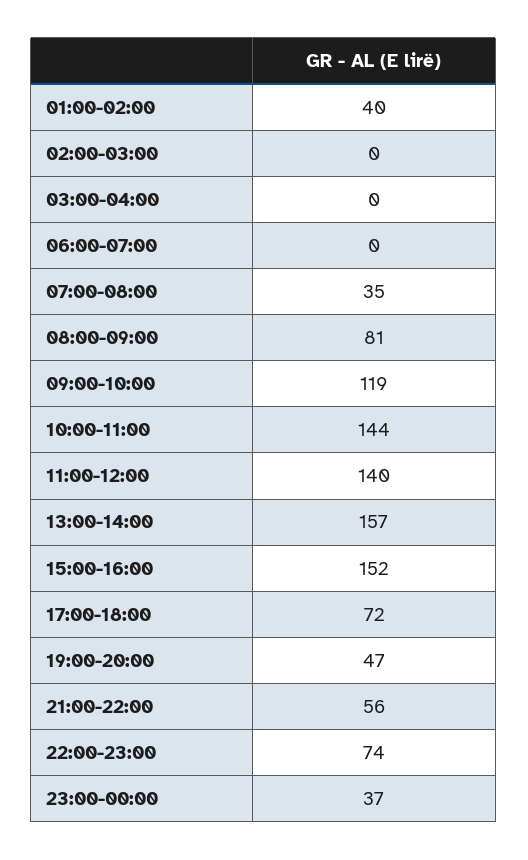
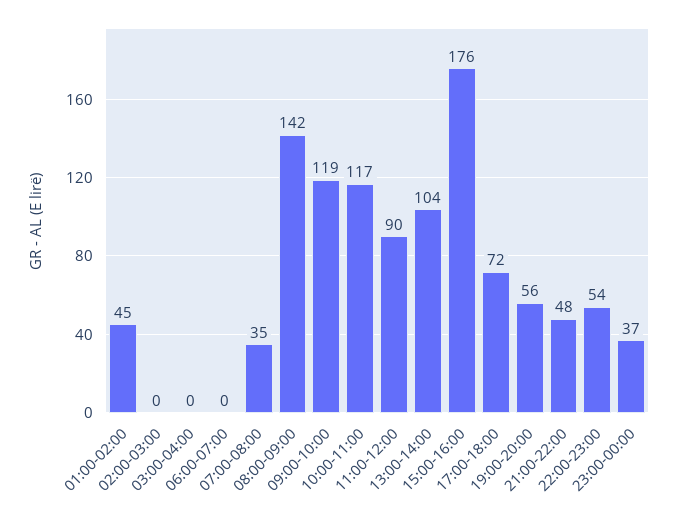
01:00-02:00: 40 -> 45
08:00-09:00: 81 -> 142
10:00-11:00: 144 -> 117
11:00-12:00: 140 -> 90
13:00-14:00: 157 -> 104
15:00-16:00: 152 -> 176
19:00-20:00: 47 -> 56
21:00-22:00: 56 -> 48
22:00-23:00: 74 -> 54

